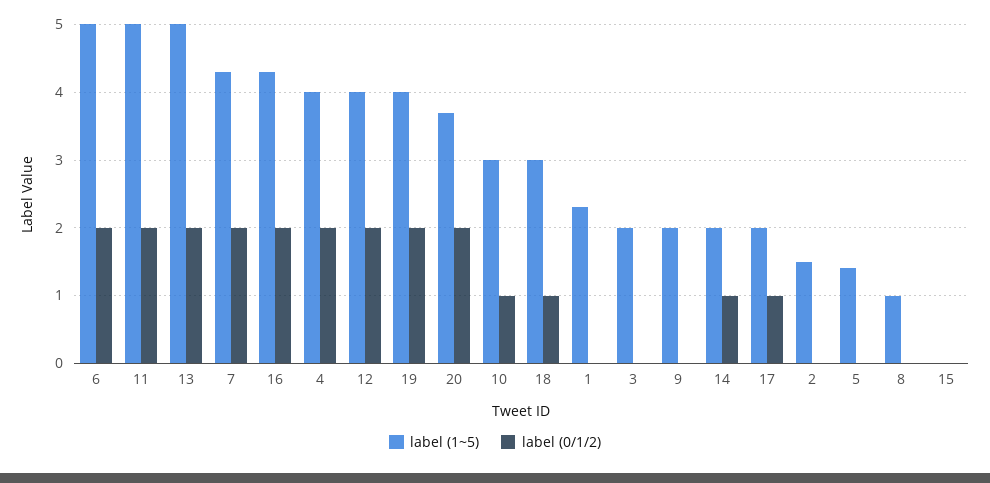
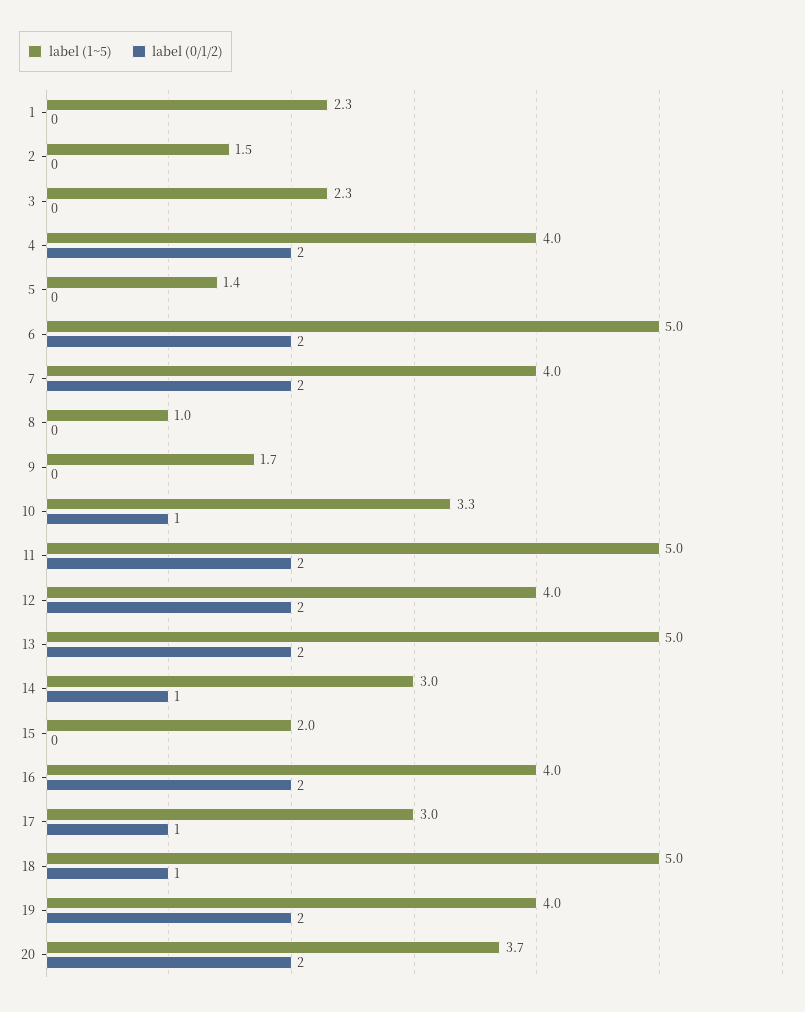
label (1~5), 7: 4.3 -> 4
label (1~5), 16: 4.3 -> 4
label (1~5), 10: 3 -> 3.3
label (1~5), 18: 3 -> 5
label (1~5), 3: 2 -> 2.3
label (1~5), 9: 2 -> 1.7
label (1~5), 14: 2 -> 3
label (1~5), 17: 2 -> 3
label (1~5), 15: 0 -> 2

